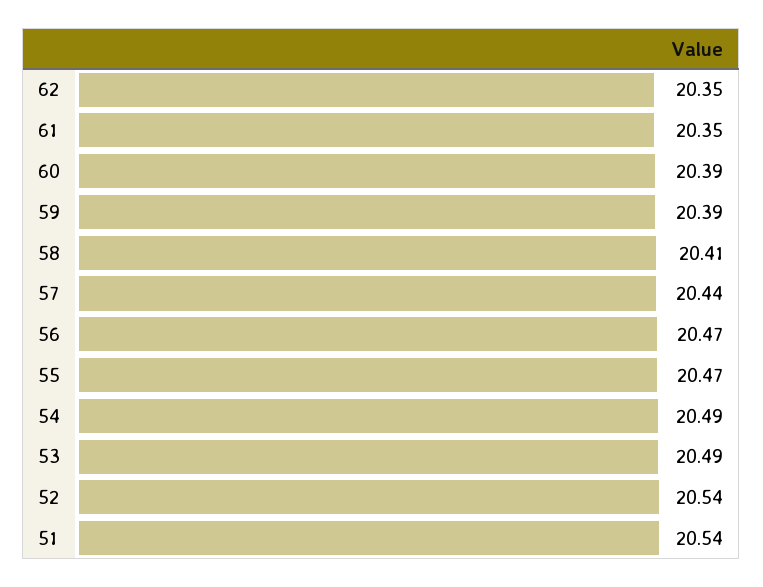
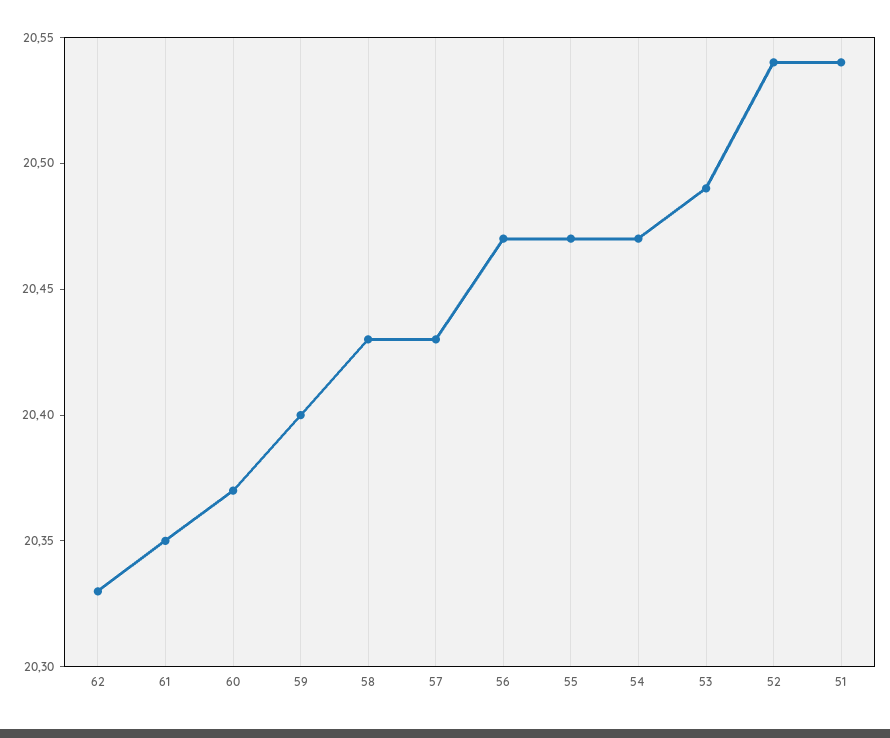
62: 20.35 -> 20.33
60: 20.39 -> 20.37
59: 20.39 -> 20.4
58: 20.41 -> 20.43
57: 20.44 -> 20.43
54: 20.49 -> 20.47

